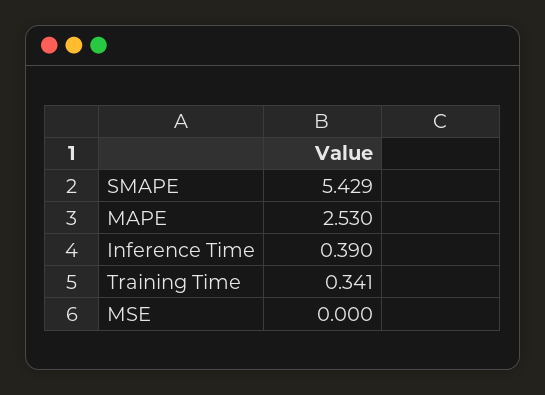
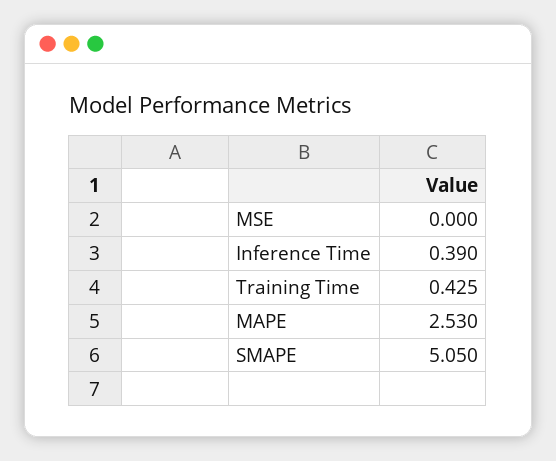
SMAPE: 5.429 -> 5.05
Training Time: 0.341 -> 0.425

